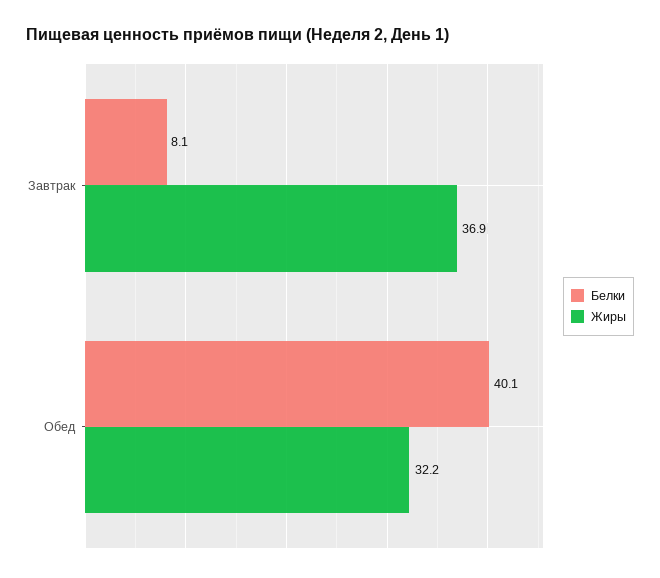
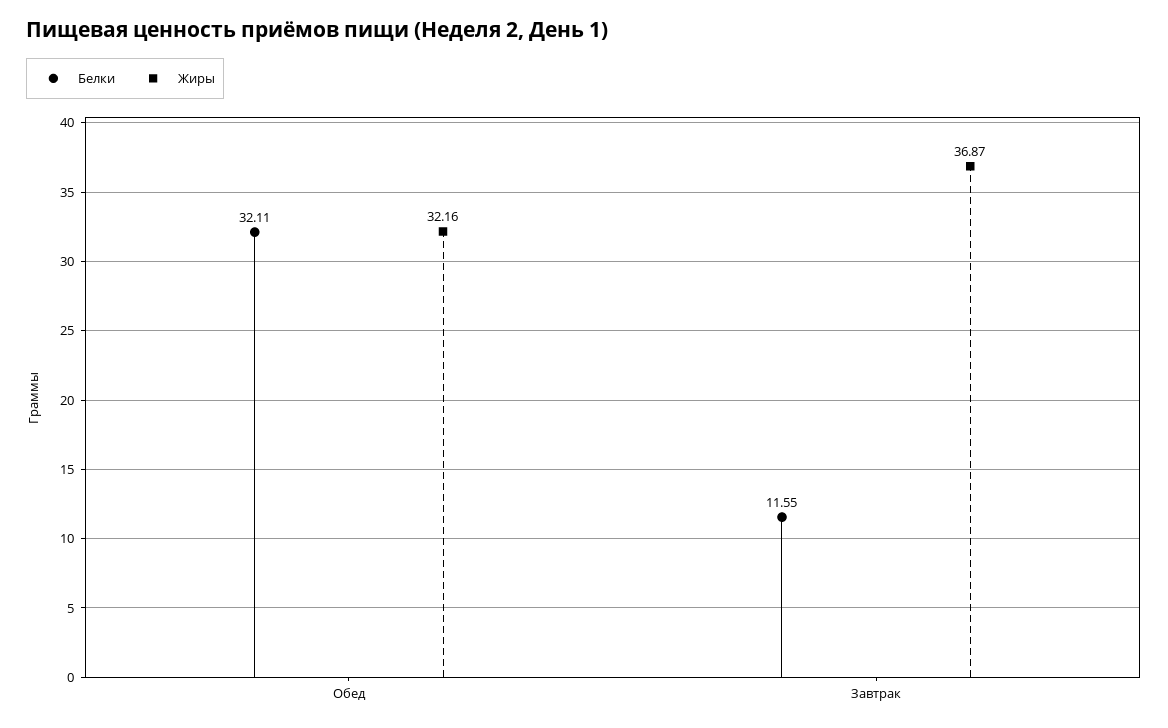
Белки, Завтрак: 8.1 -> 11.55
Белки, Обед: 40.1 -> 32.11

